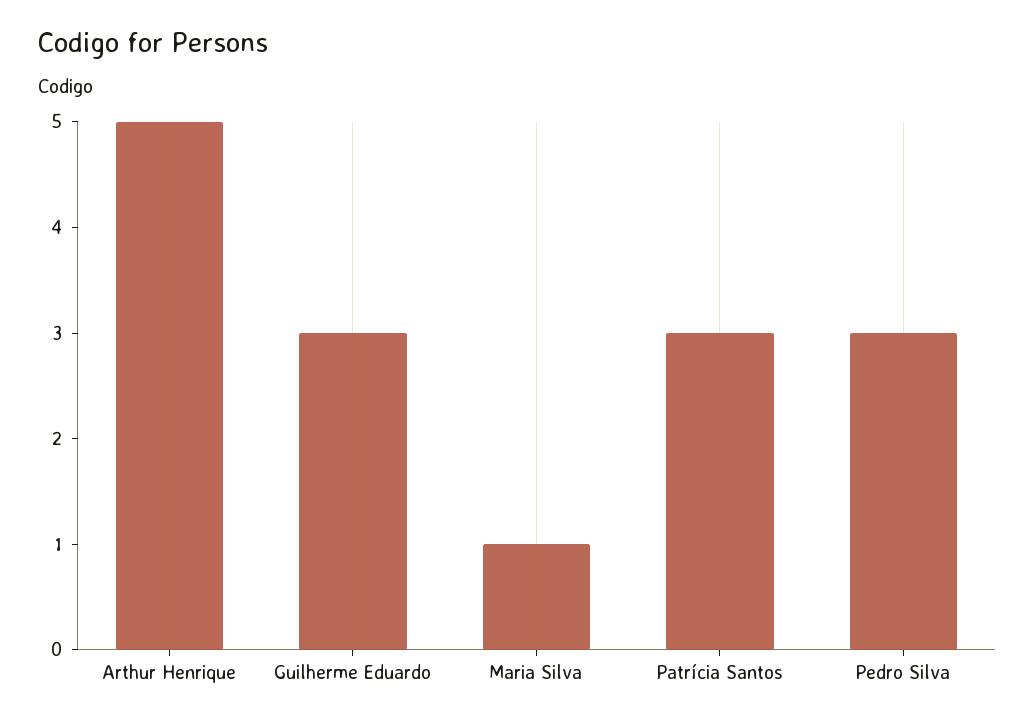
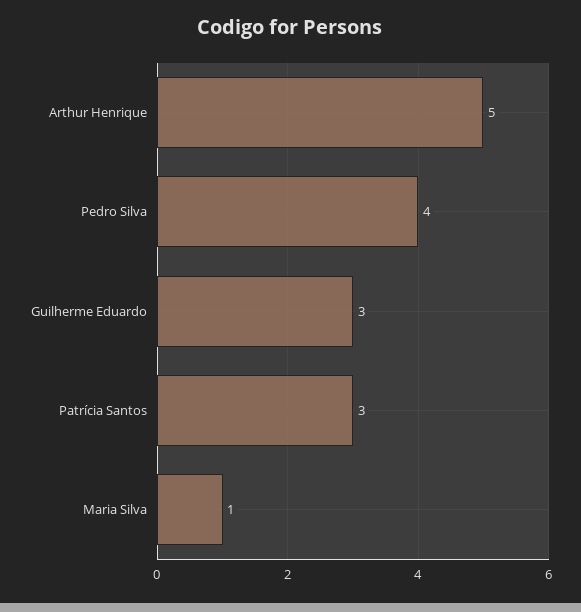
Pedro Silva: 3 -> 4

